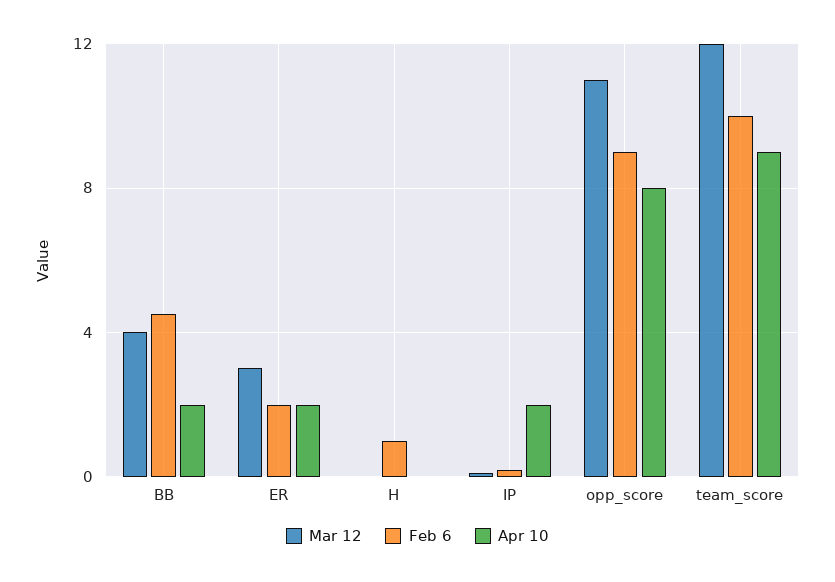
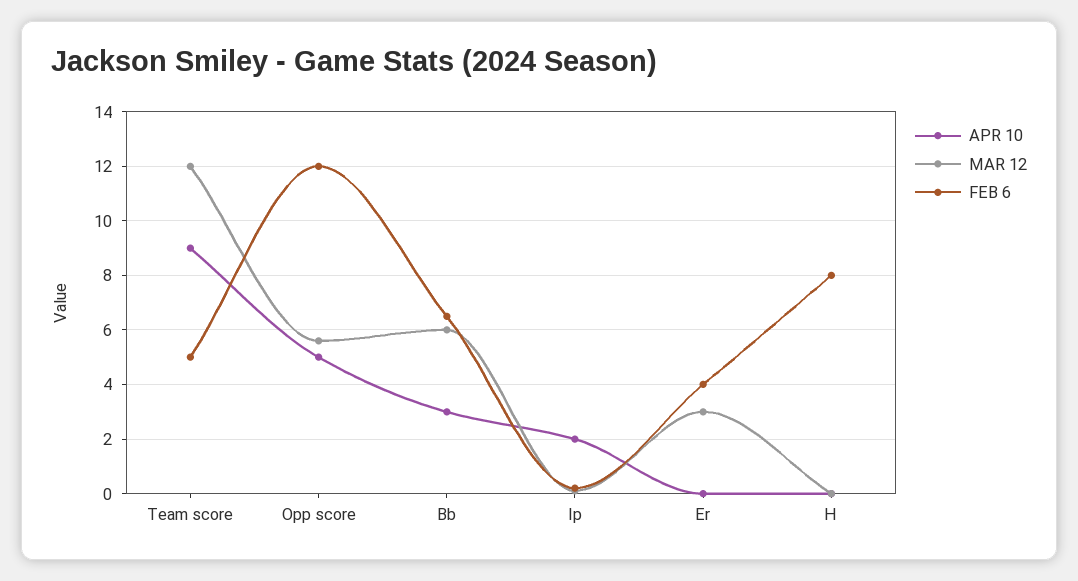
Mar 12, BB: 4 -> 6
Feb 6, BB: 4.5 -> 6.5
Apr 10, BB: 2 -> 3
Feb 6, ER: 2 -> 4
Apr 10, ER: 2 -> 0
Feb 6, H: 1 -> 8
Mar 12, opp_score: 11 -> 5.5
Feb 6, opp_score: 9 -> 12
Apr 10, opp_score: 8 -> 5
Feb 6, team_score: 10 -> 5

